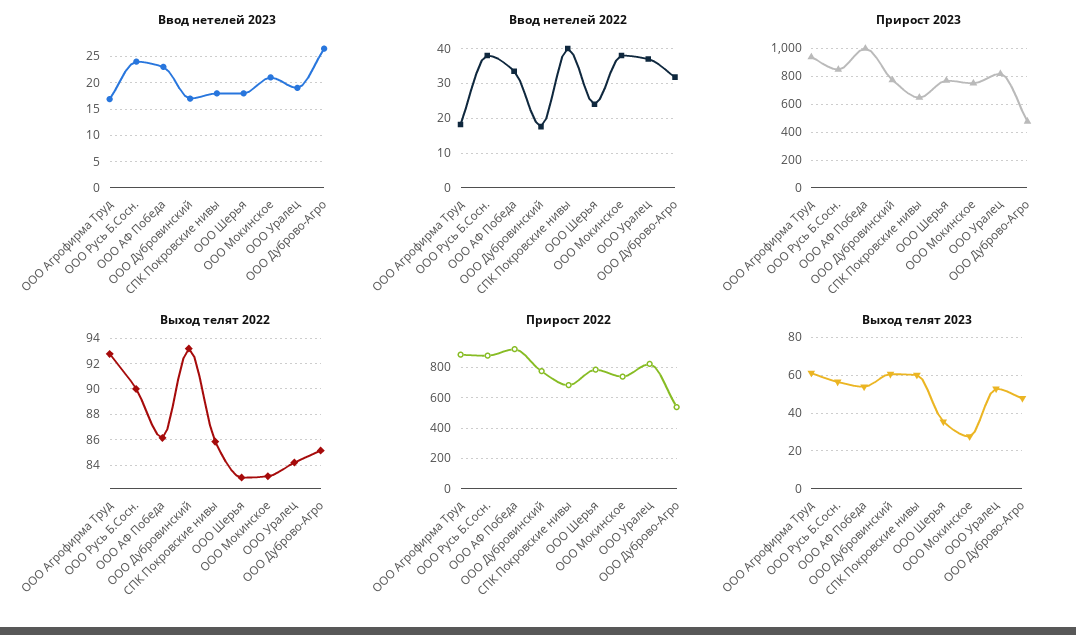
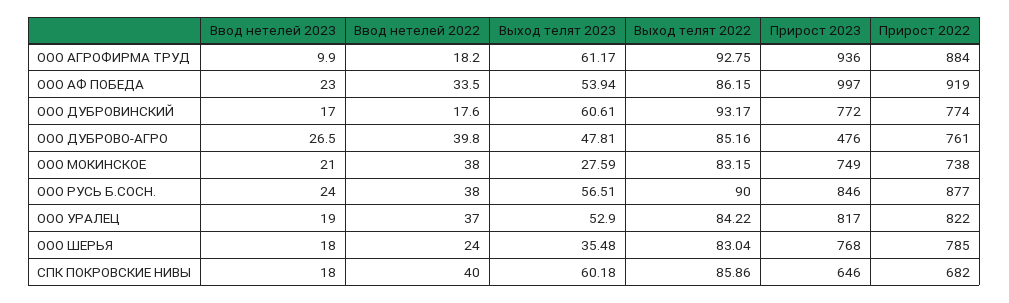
Ввод нетелей 2023, ООО Агрофирма Труд: 17.5 -> 9.9
Ввод нетелей 2022, ООО Дуброво-Агро: 32 -> 39.8
Прирост 2022, ООО Дуброво-Агро: 550 -> 761

